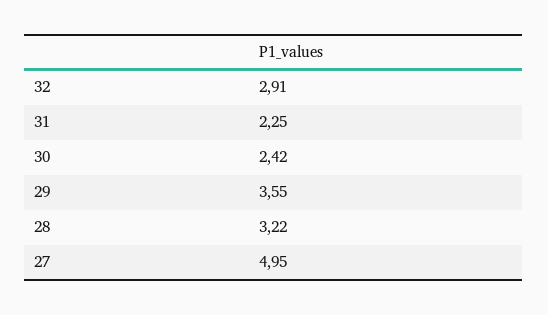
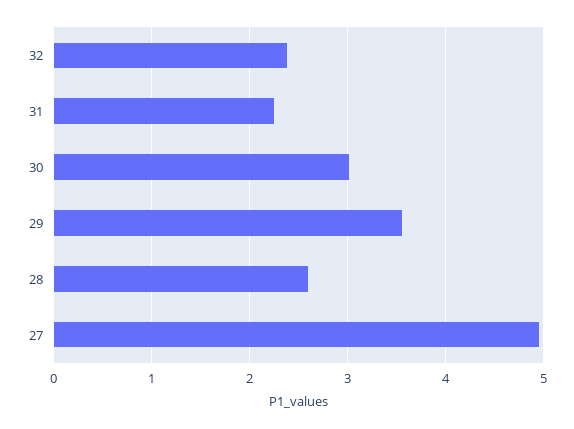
32: 2.91 -> 2.4
30: 2.42 -> 3
28: 3.22 -> 2.6

